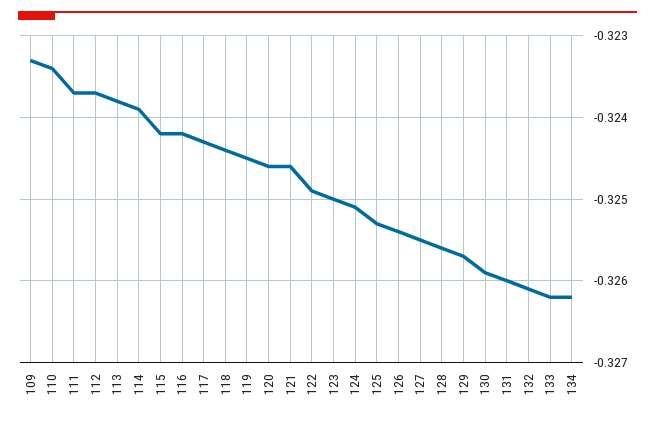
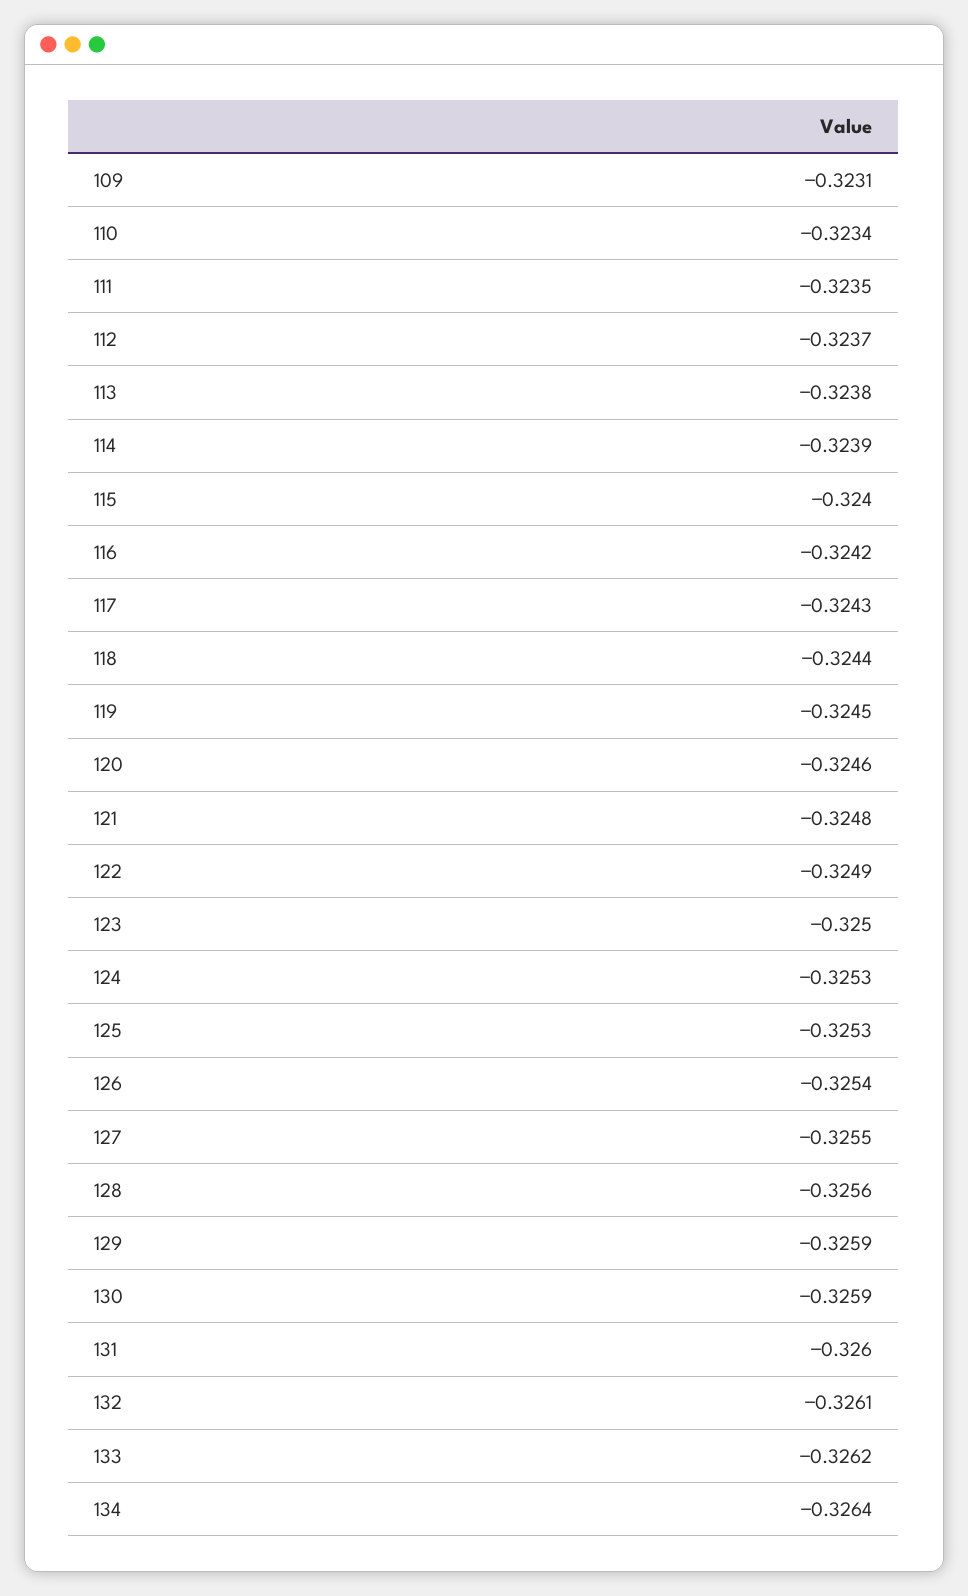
109: -0.3233 -> -0.3231
111: -0.3237 -> -0.3235
115: -0.3242 -> -0.324
121: -0.3246 -> -0.3248
124: -0.3251 -> -0.3253
129: -0.3257 -> -0.3259
134: -0.3262 -> -0.3264

